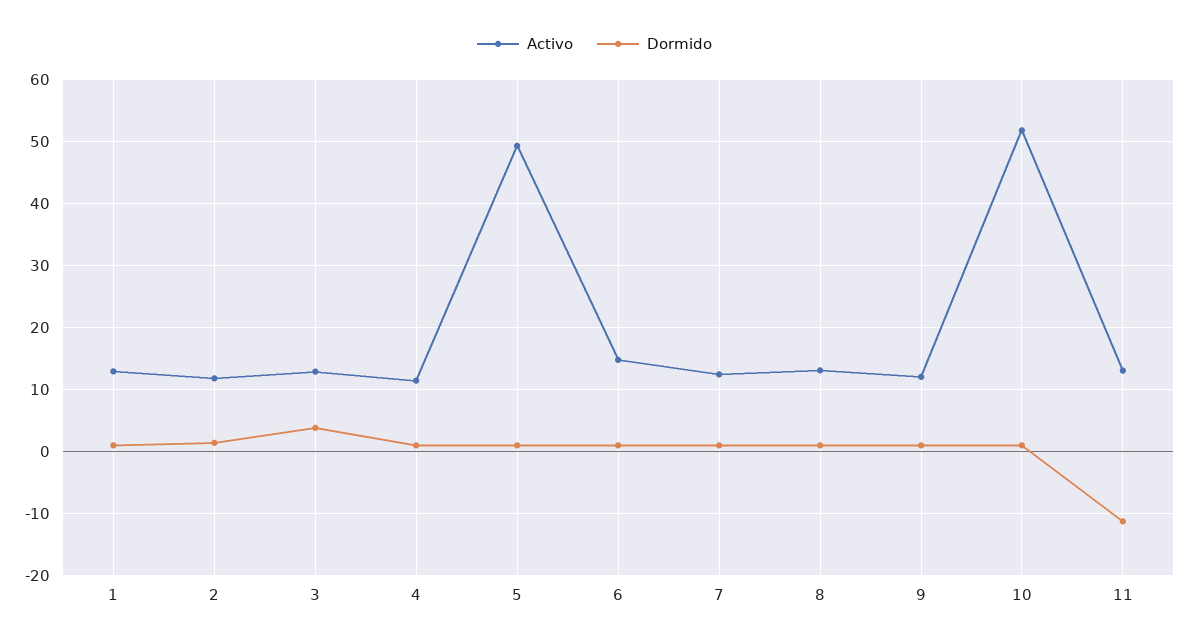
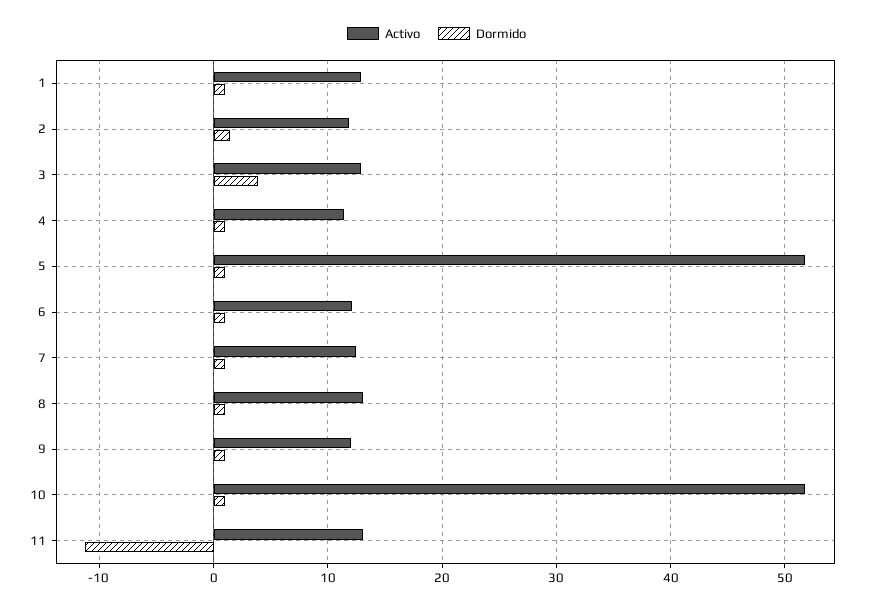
Activo, 5: 49 -> 52
Activo, 6: 15 -> 12

